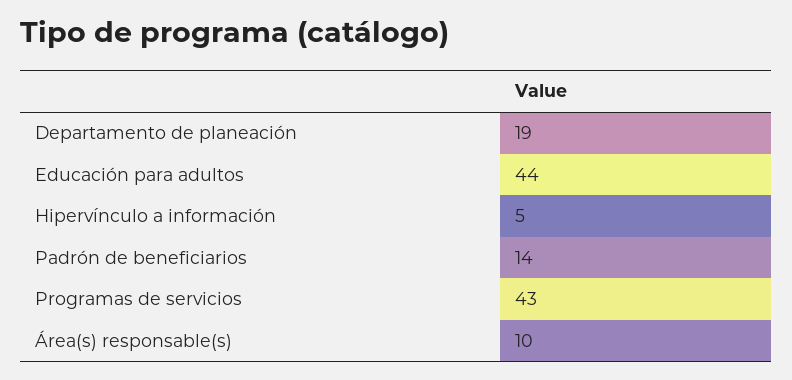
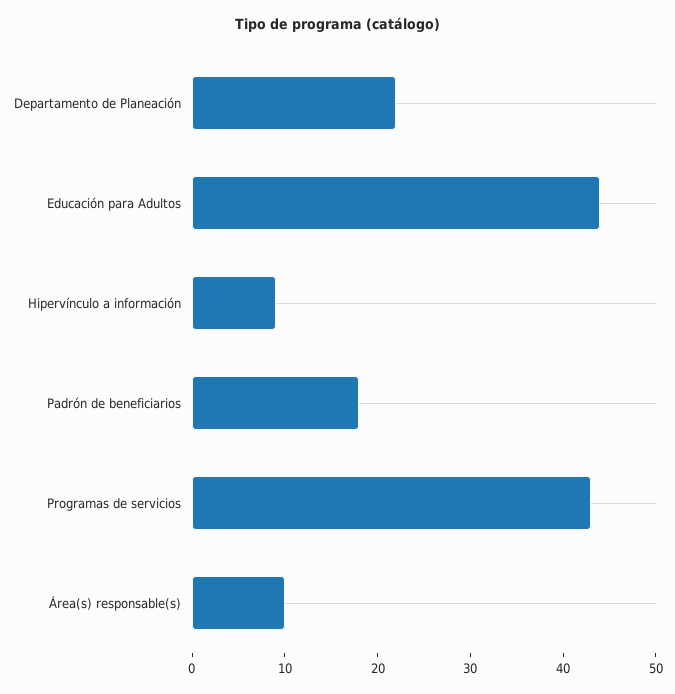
Departamento de planeación: 19 -> 22
Hipervínculo a información: 5 -> 9
Padrón de beneficiarios: 14 -> 18

